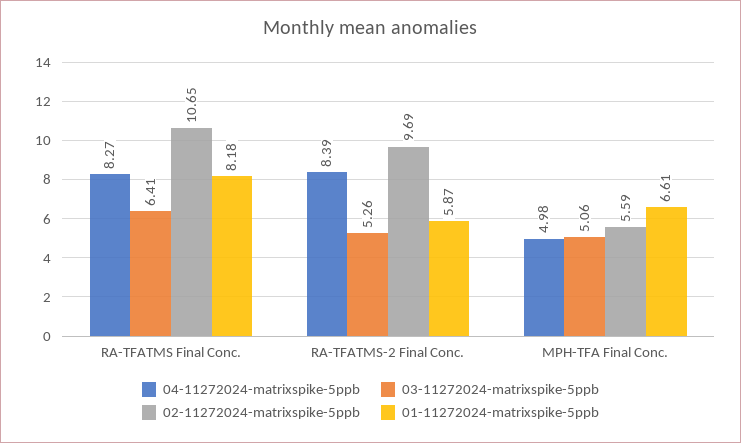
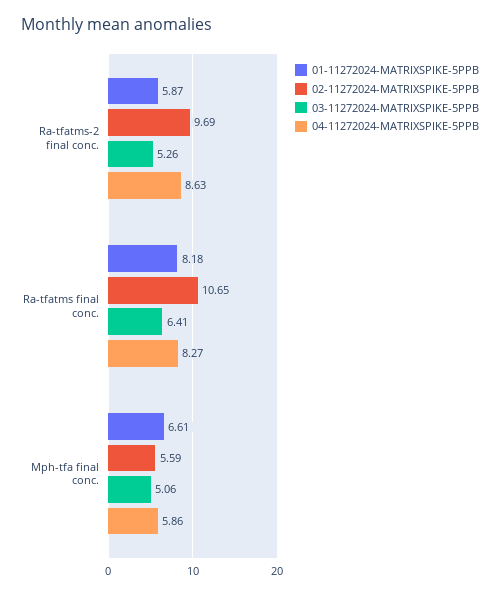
04-11272024-matrixspike-5ppb, RA-TFATMS-2 Final Conc.: 8.39 -> 8.63
04-11272024-matrixspike-5ppb, MPH-TFA Final Conc.: 4.98 -> 5.86

